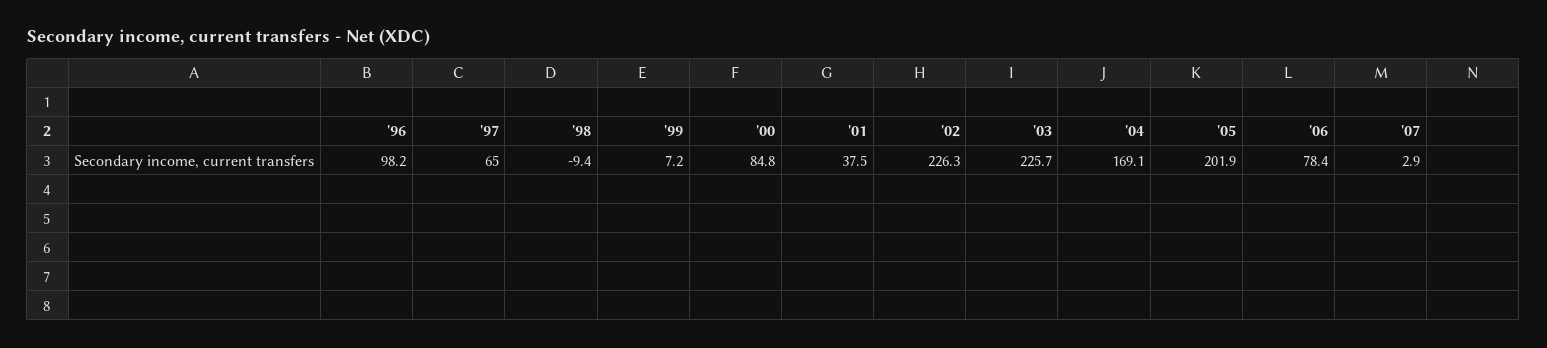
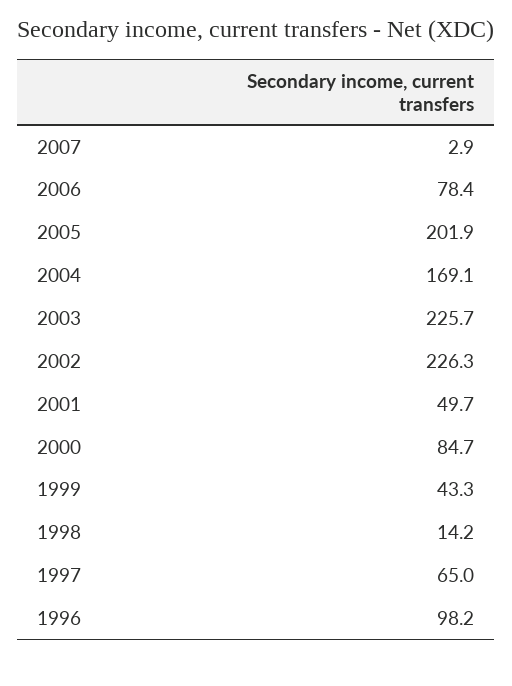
'98: -9.4 -> 14.2
'99: 7.2 -> 43.3
'00: 84.8 -> 84.7
'01: 37.5 -> 49.7

